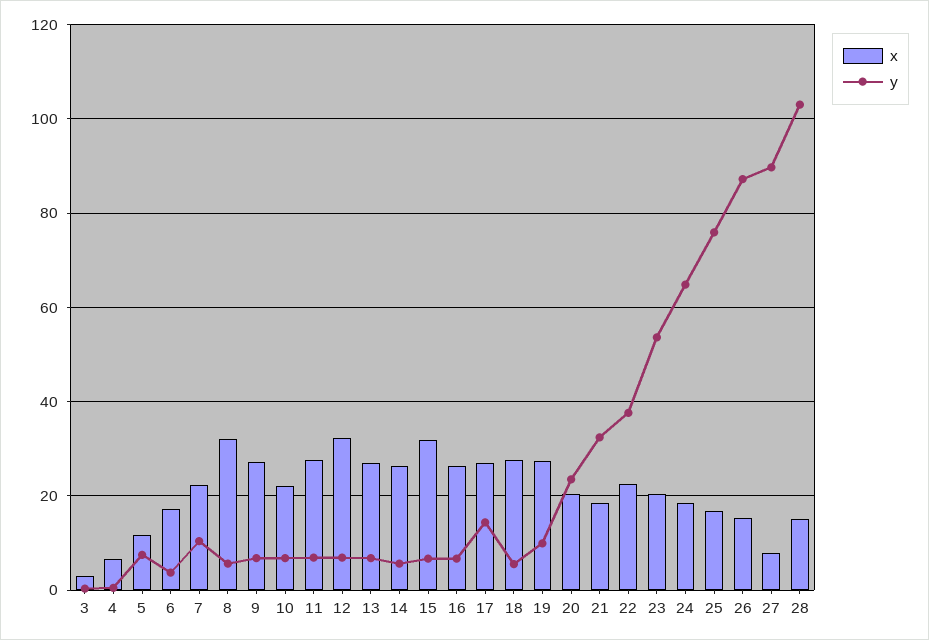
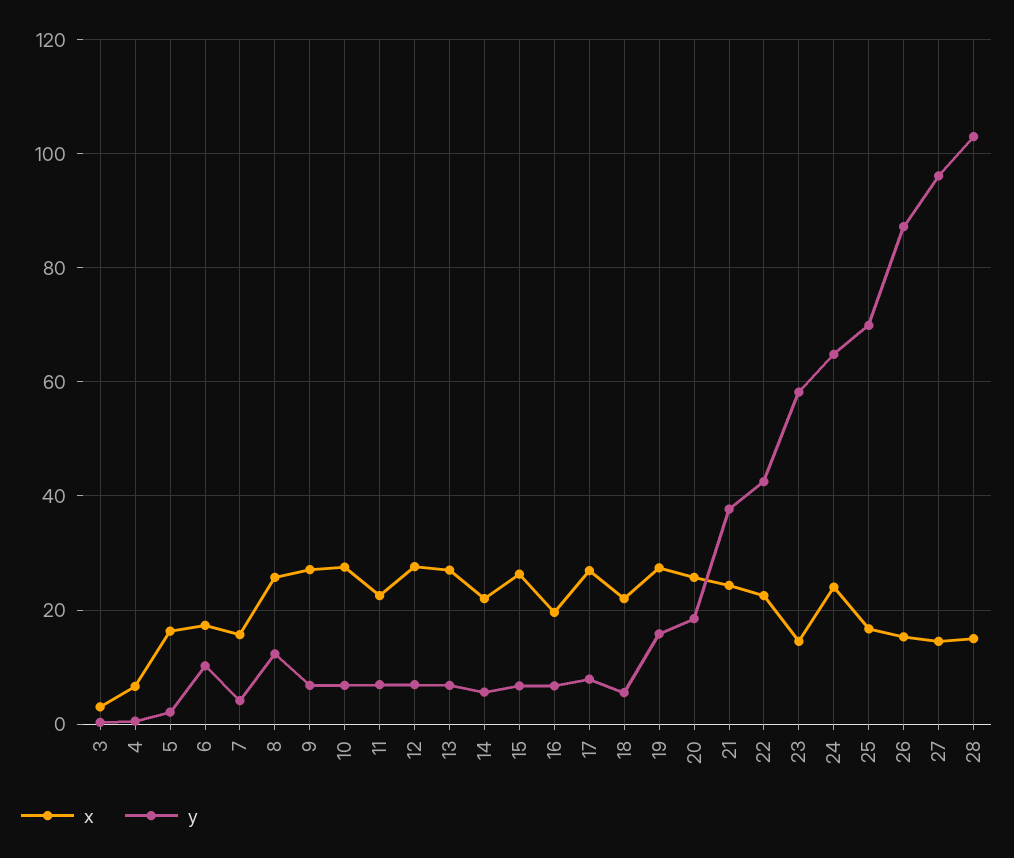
x, 5: 12 -> 16
y, 5: 8 -> 2
y, 6: 4 -> 10
x, 7: 22 -> 16
y, 7: 10 -> 4
x, 8: 32 -> 26
y, 8: 6 -> 12
x, 10: 22 -> 28
x, 11: 28 -> 22
x, 12: 32 -> 28
x, 14: 26 -> 22
x, 15: 32 -> 26
x, 16: 26 -> 20
y, 17: 14 -> 8
x, 18: 28 -> 22
y, 19: 10 -> 16
x, 20: 20 -> 26
y, 20: 24 -> 18
x, 21: 18 -> 24
y, 21: 32 -> 38
y, 22: 38 -> 42
x, 23: 20 -> 14
y, 23: 54 -> 58
x, 24: 18 -> 24
y, 25: 76 -> 70
x, 27: 8 -> 14
y, 27: 90 -> 96

